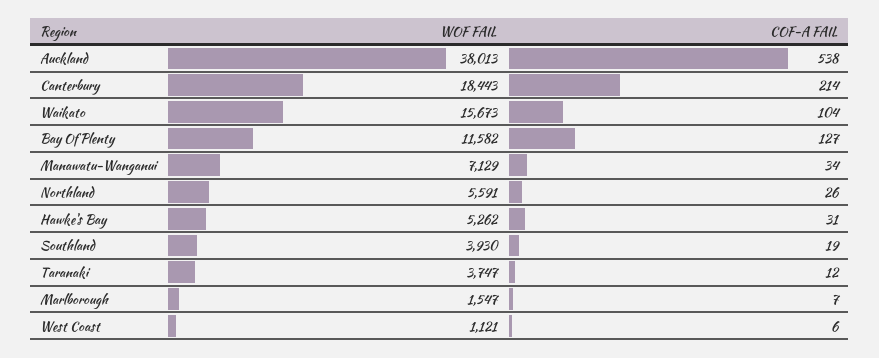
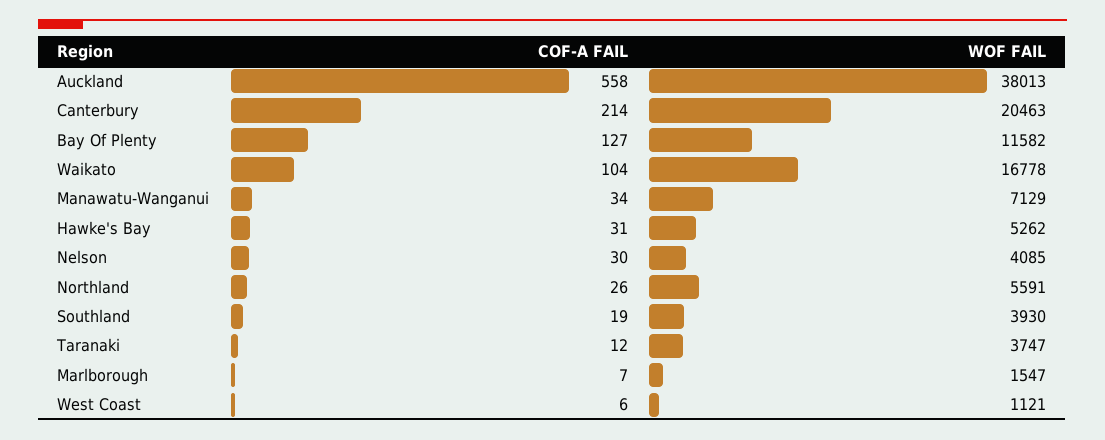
COF-A FAIL, Auckland: 538 -> 558
WOF FAIL, Canterbury: 18443 -> 20463
WOF FAIL, Waikato: 15673 -> 16778
COF-A FAIL, Nelson: none -> 30
WOF FAIL, Nelson: none -> 4085

